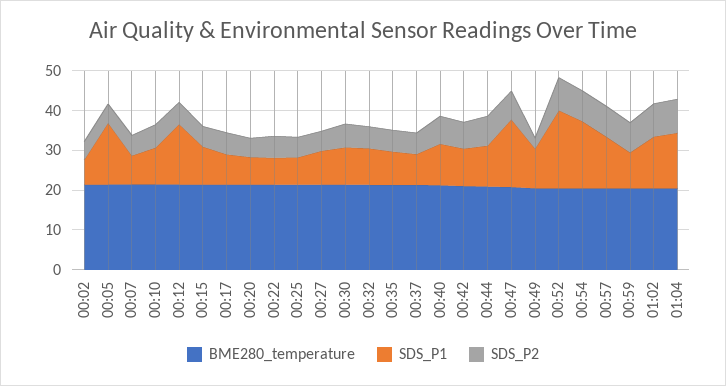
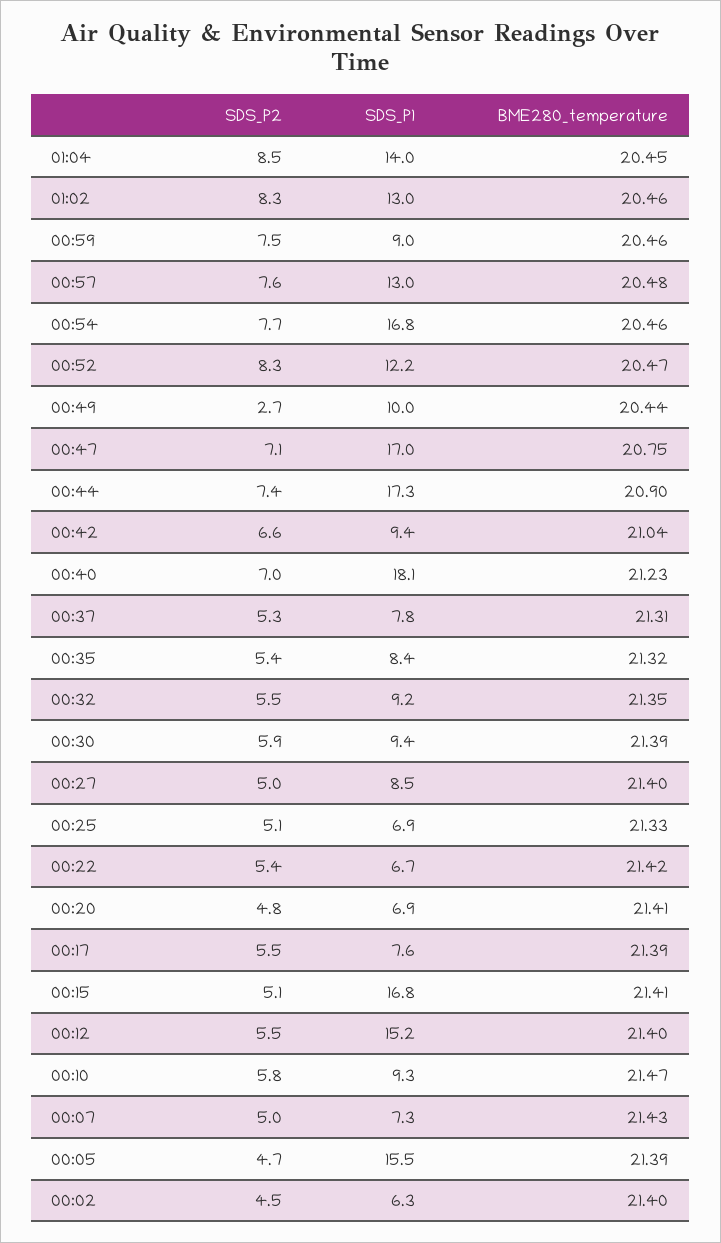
SDS_P1, 00:15: 10 -> 16.8
SDS_P1, 00:40: 10 -> 18.1
SDS_P1, 00:44: 10 -> 17.3
SDS_P1, 00:52: 20 -> 12.2

